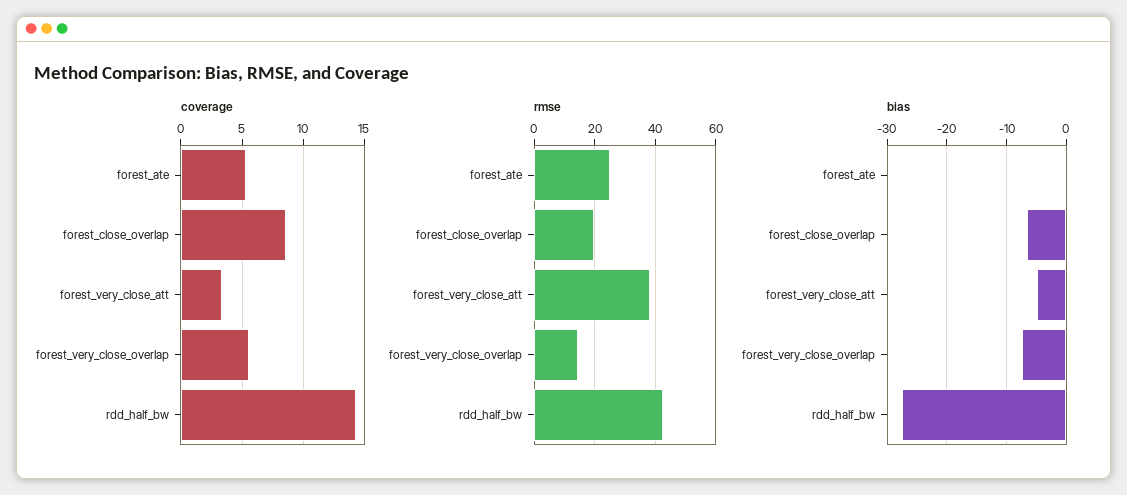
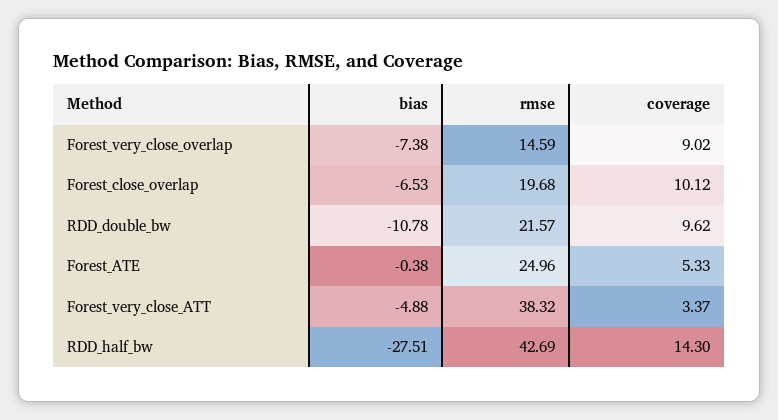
coverage, forest_close_overlap: 8.5 -> 10.12
coverage, forest_very_close_overlap: 5.5 -> 9.02
bias, RDD_double_bw: none -> -10.78
rmse, RDD_double_bw: none -> 21.57
coverage, RDD_double_bw: none -> 9.62

